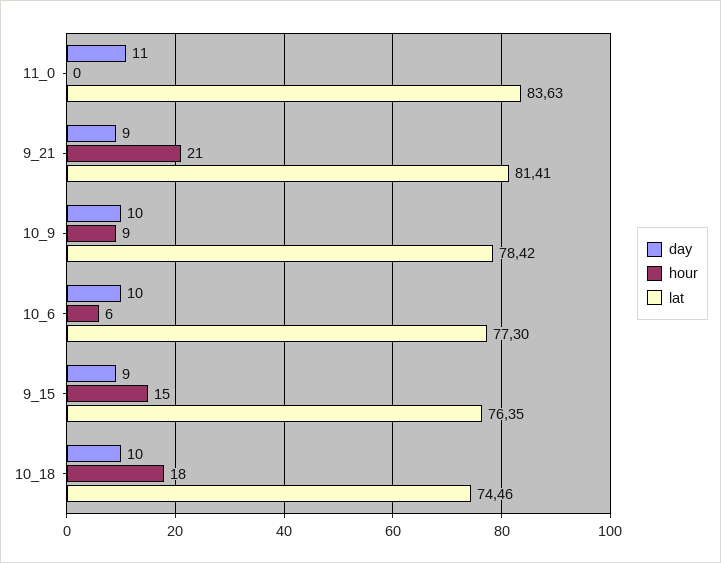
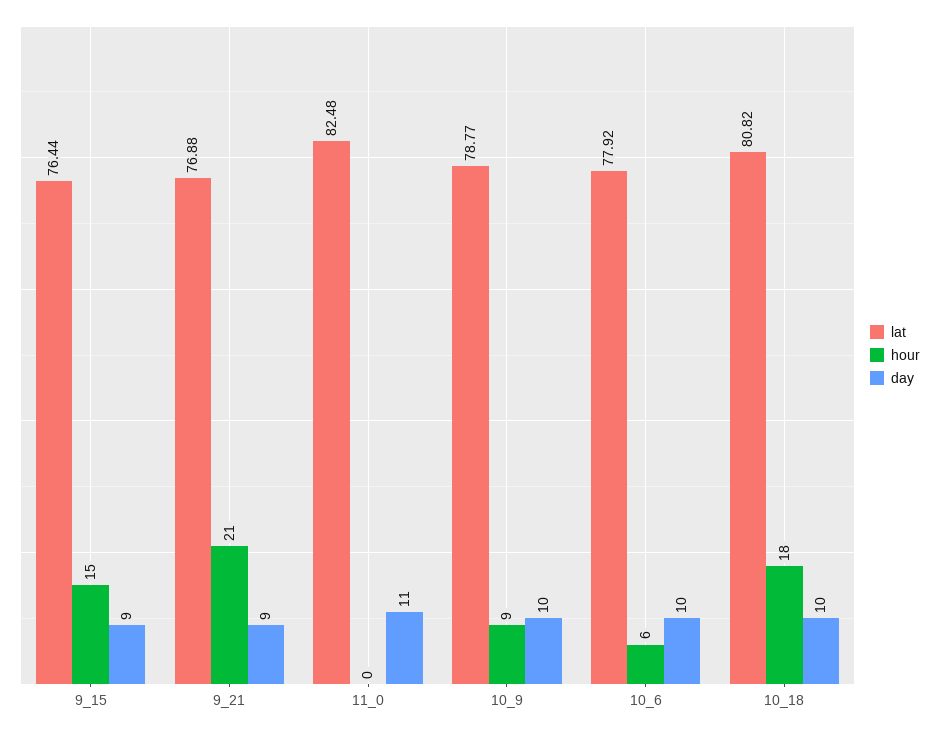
lat, 11_0: 83.63 -> 82.48
lat, 9_21: 81.41 -> 76.88
lat, 10_9: 78.42 -> 78.77
lat, 10_6: 77.3 -> 77.92
lat, 9_15: 76.35 -> 76.44
lat, 10_18: 74.46 -> 80.82

